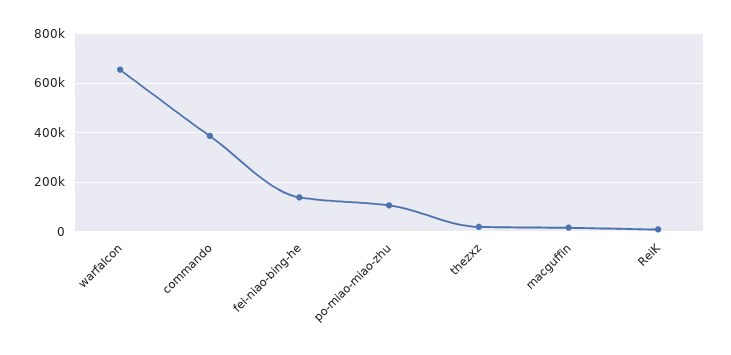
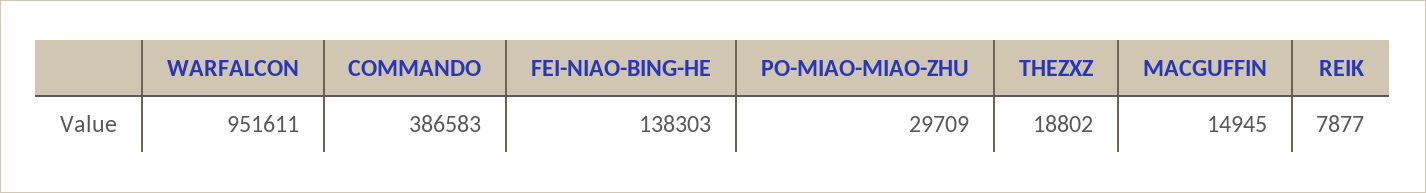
warfalcon: 650000 -> 951611
po-miao-miao-zhu: 100000 -> 29709

